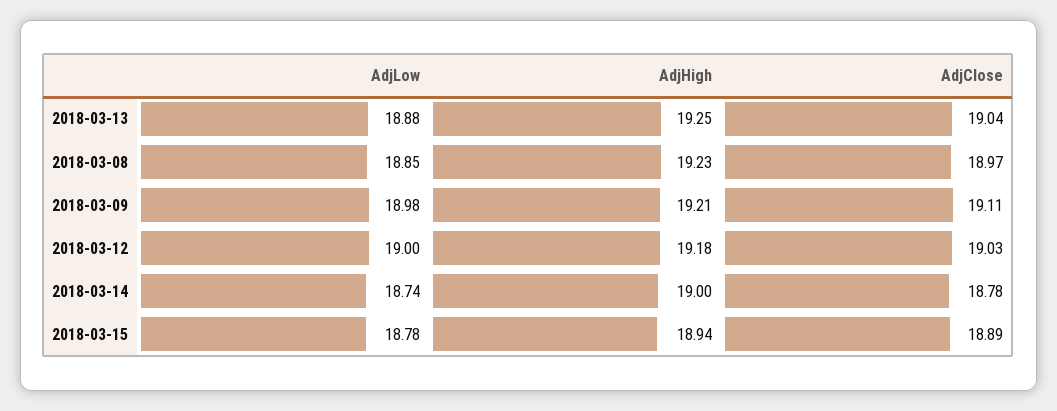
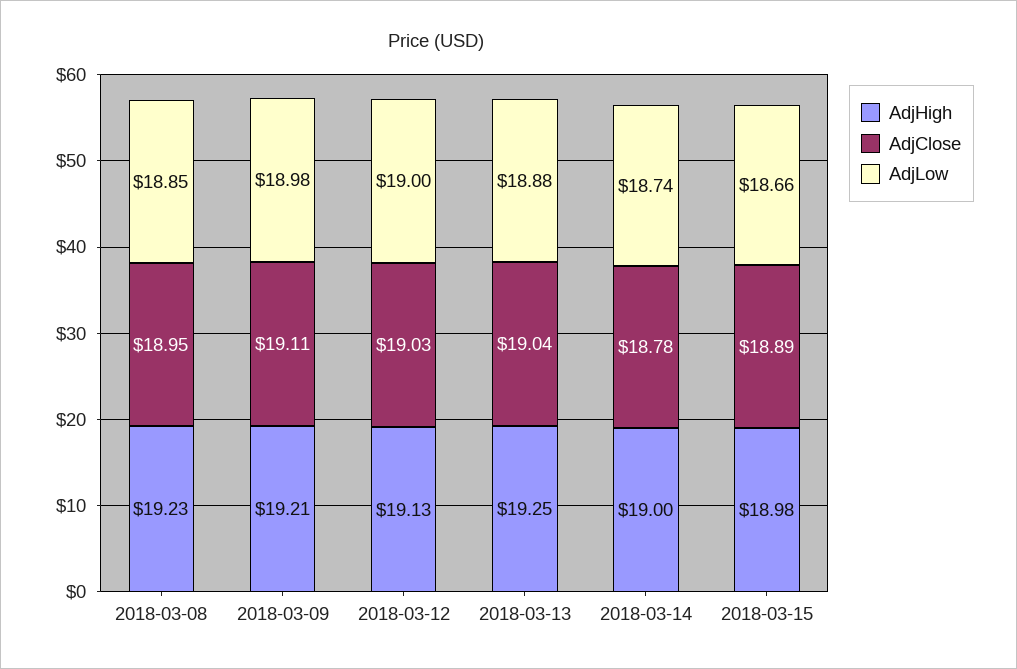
AdjClose, 2018-03-08: 18.97 -> 18.95
AdjHigh, 2018-03-12: 19.18 -> 19.13
AdjLow, 2018-03-15: 18.78 -> 18.66
AdjHigh, 2018-03-15: 18.94 -> 18.98

